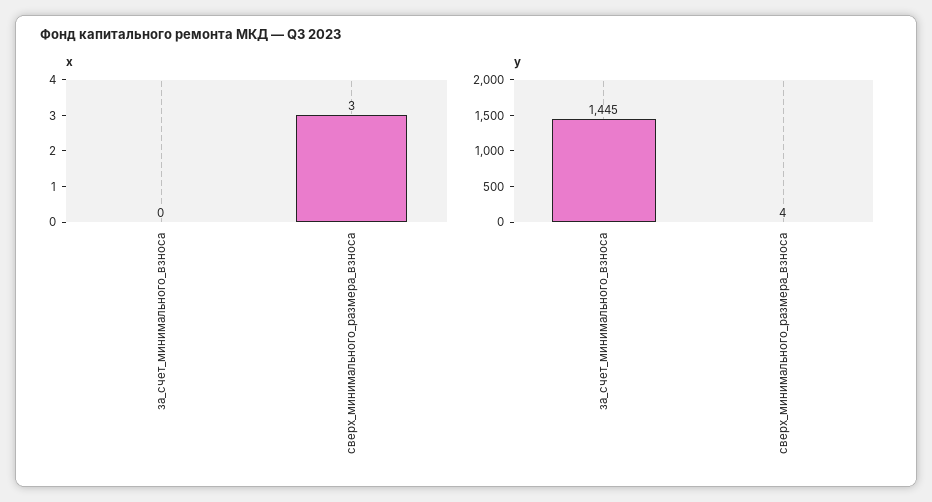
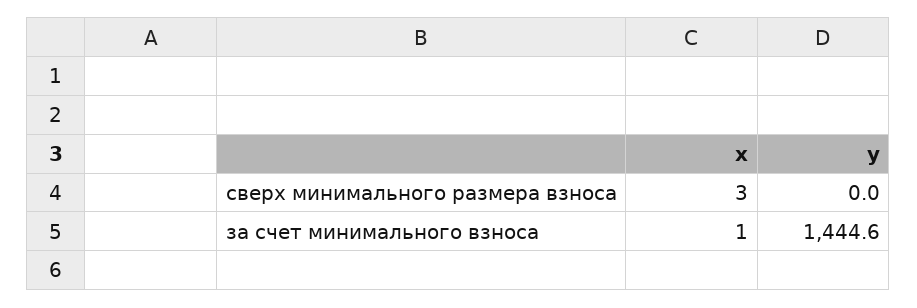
x, за_счет_минимального_взноса: 0 -> 1
y, сверх_минимального_размера_взноса: 4 -> 0

